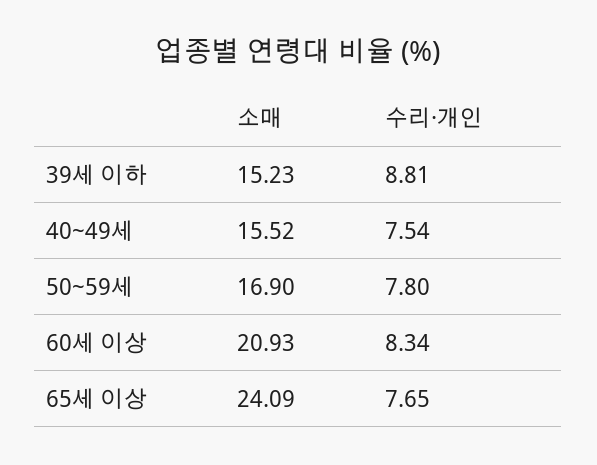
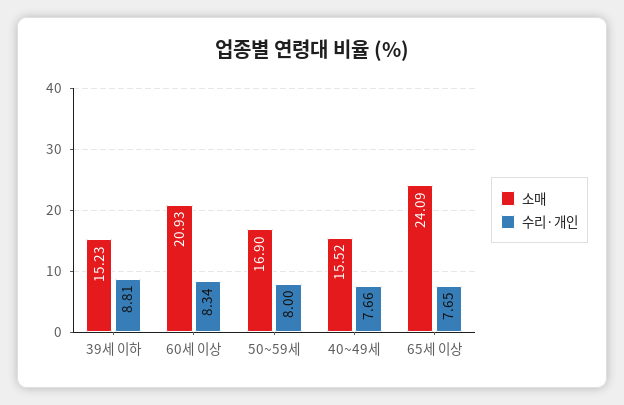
수리·개인, 40~49세: 7.54 -> 7.66
수리·개인, 50~59세: 7.8 -> 8

